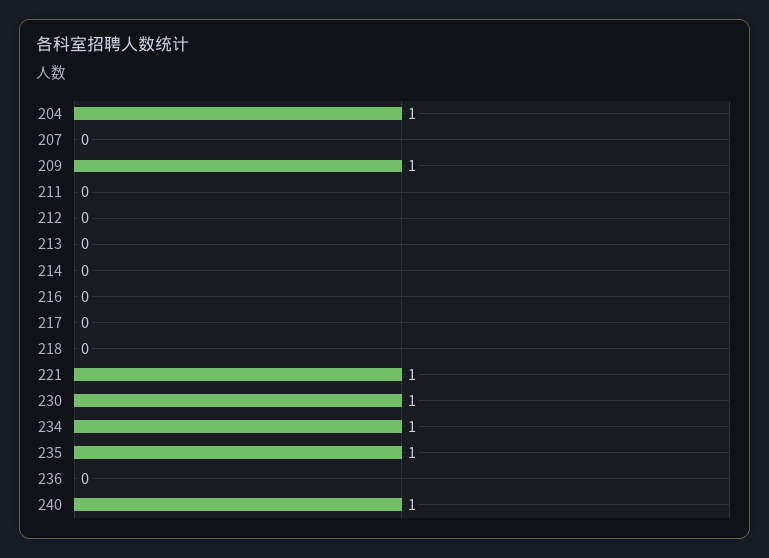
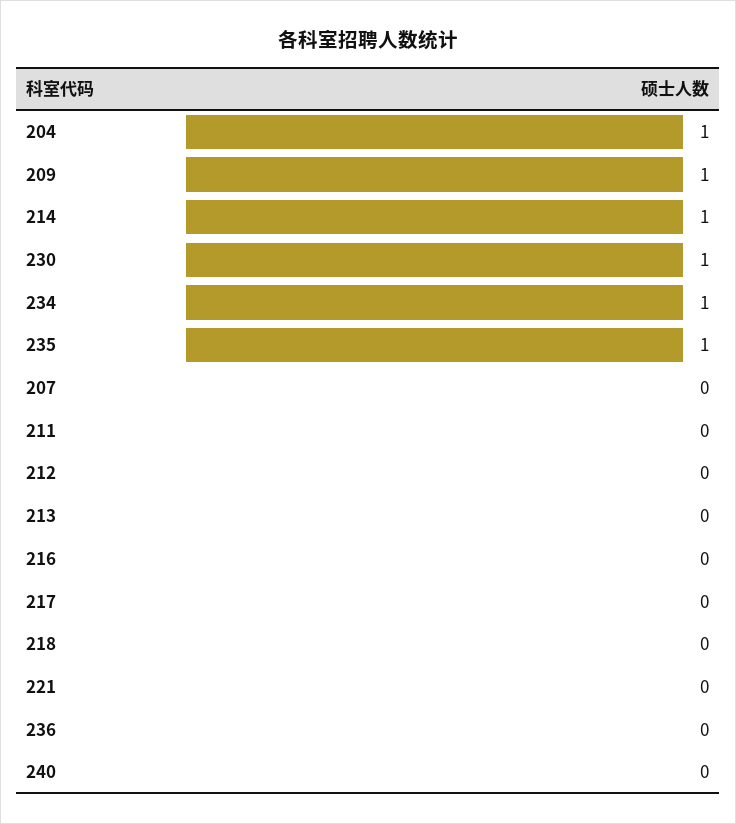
214: 0 -> 1
221: 1 -> 0
240: 1 -> 0

